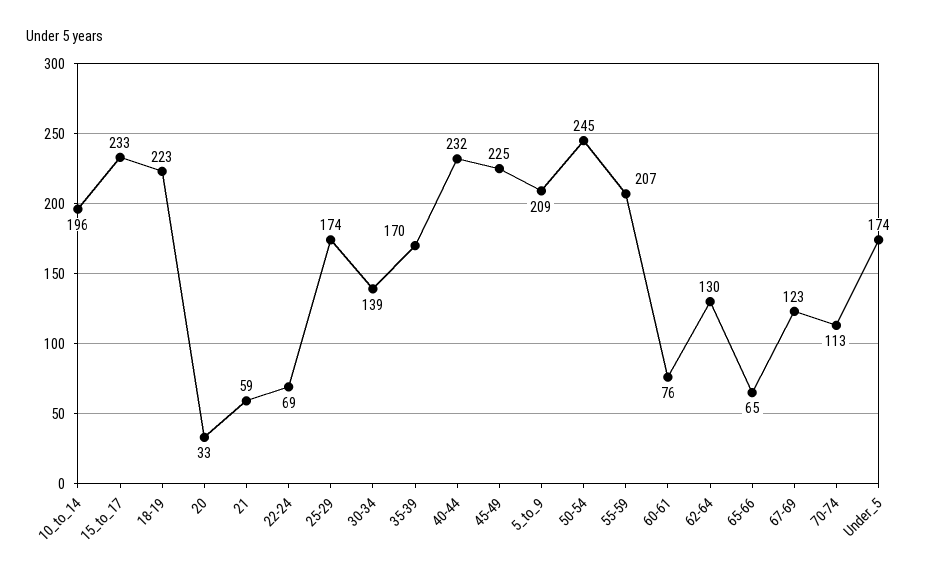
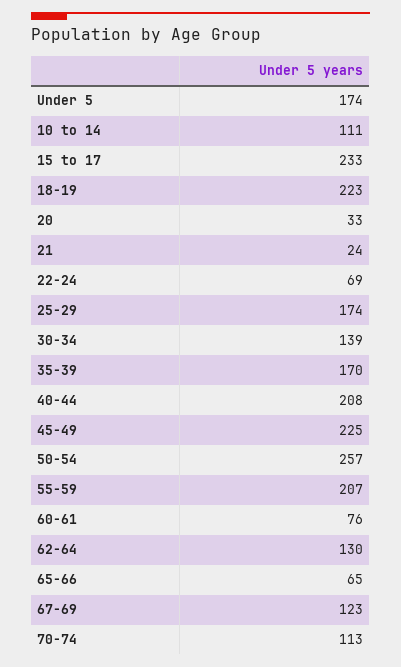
10_to_14: 196 -> 111
21: 59 -> 24
40-44: 232 -> 208
5_to_9: 209 -> none
50-54: 245 -> 257

